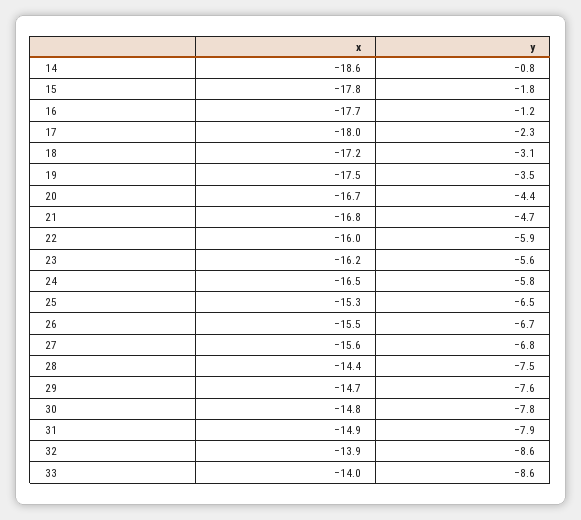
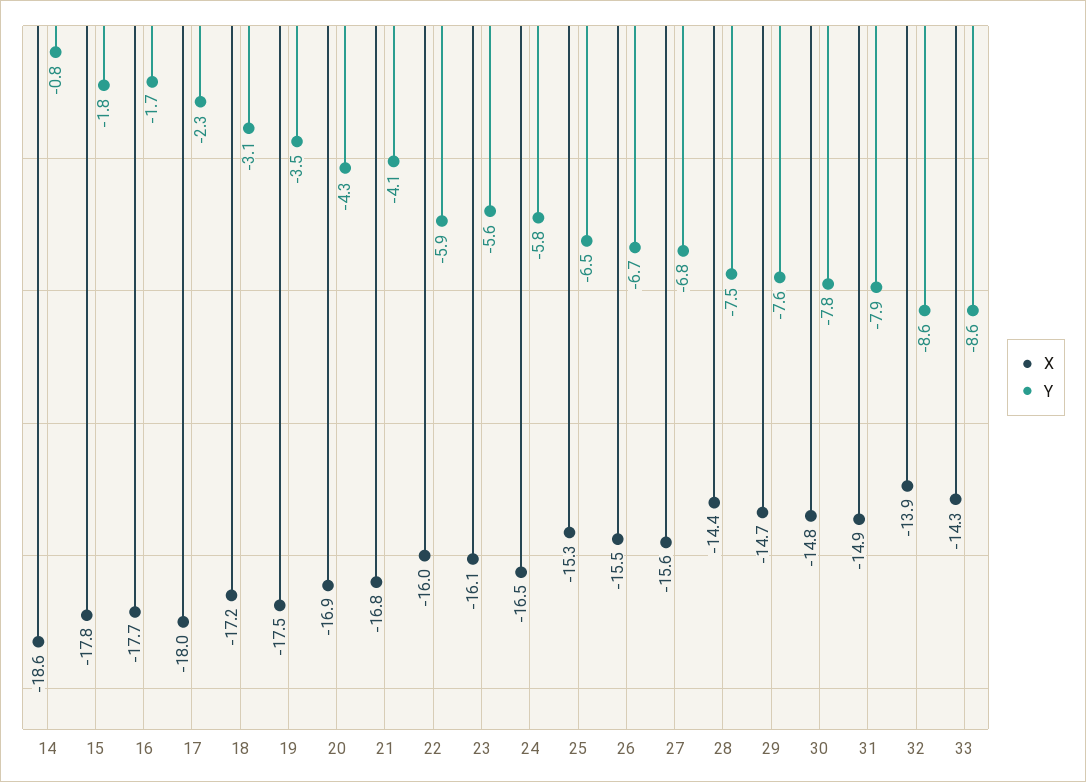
y, 16: -1.2 -> -1.7
x, 20: -16.7 -> -16.9
y, 20: -4.4 -> -4.3
y, 21: -4.7 -> -4.1
x, 23: -16.2 -> -16.1
x, 33: -14 -> -14.3

